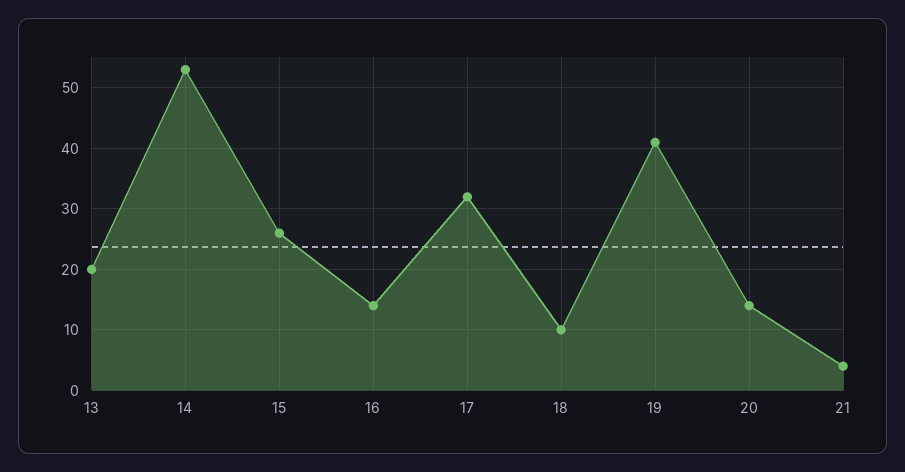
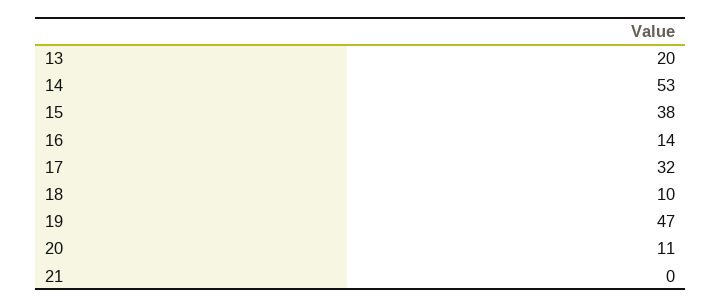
15: 26 -> 38
19: 41 -> 47
20: 14 -> 11
21: 4 -> 0

